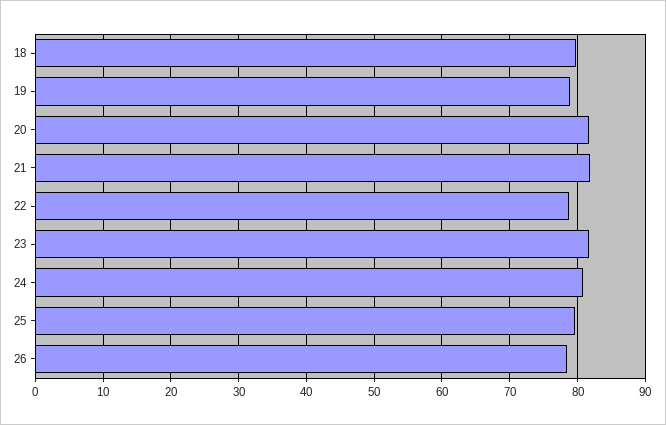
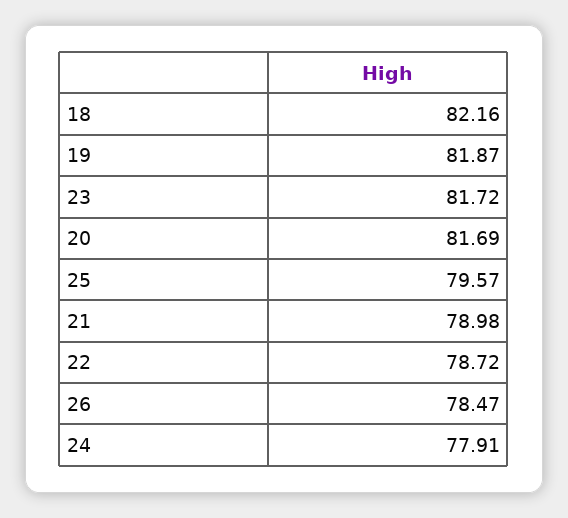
18: 80 -> 82.16
19: 79 -> 81.87
21: 82 -> 78.98
24: 81 -> 77.91

